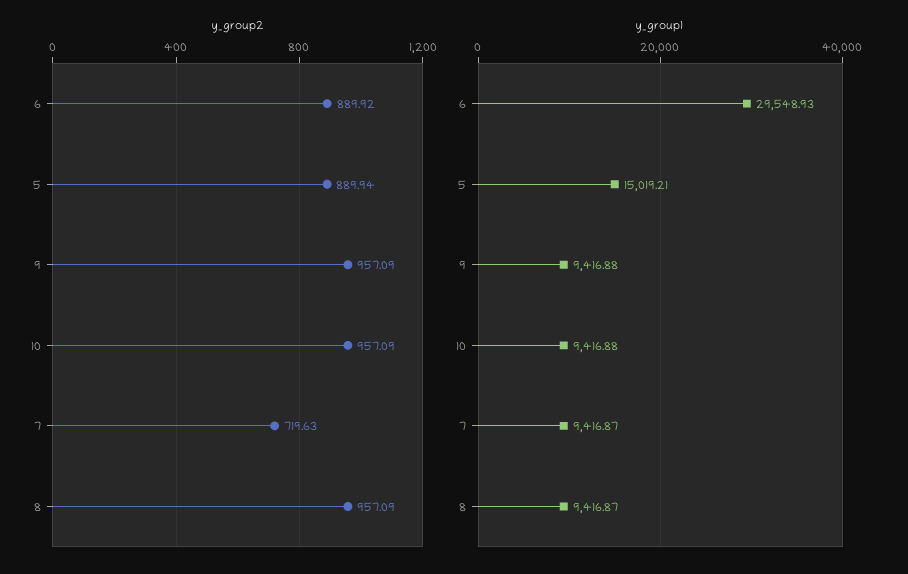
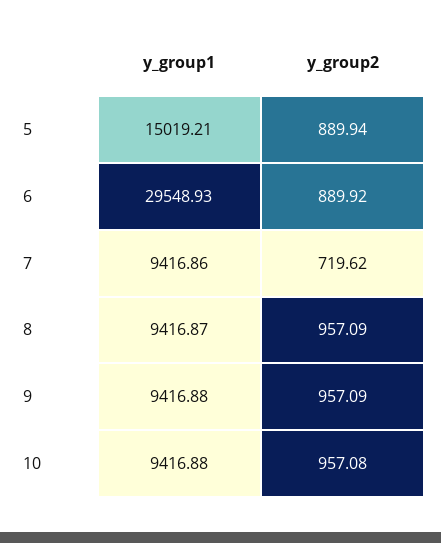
y_group2, 10: 957.09 -> 957.08
y_group2, 7: 719.63 -> 719.62
y_group1, 7: 9416.87 -> 9416.86

